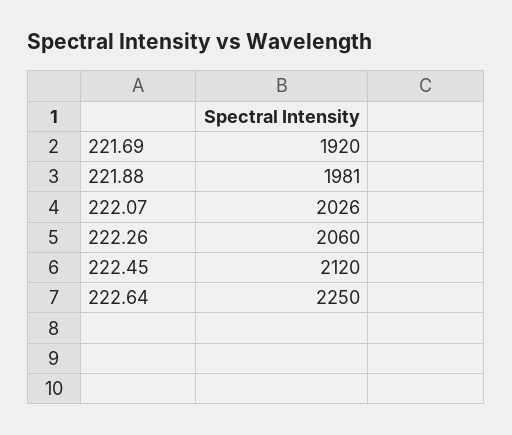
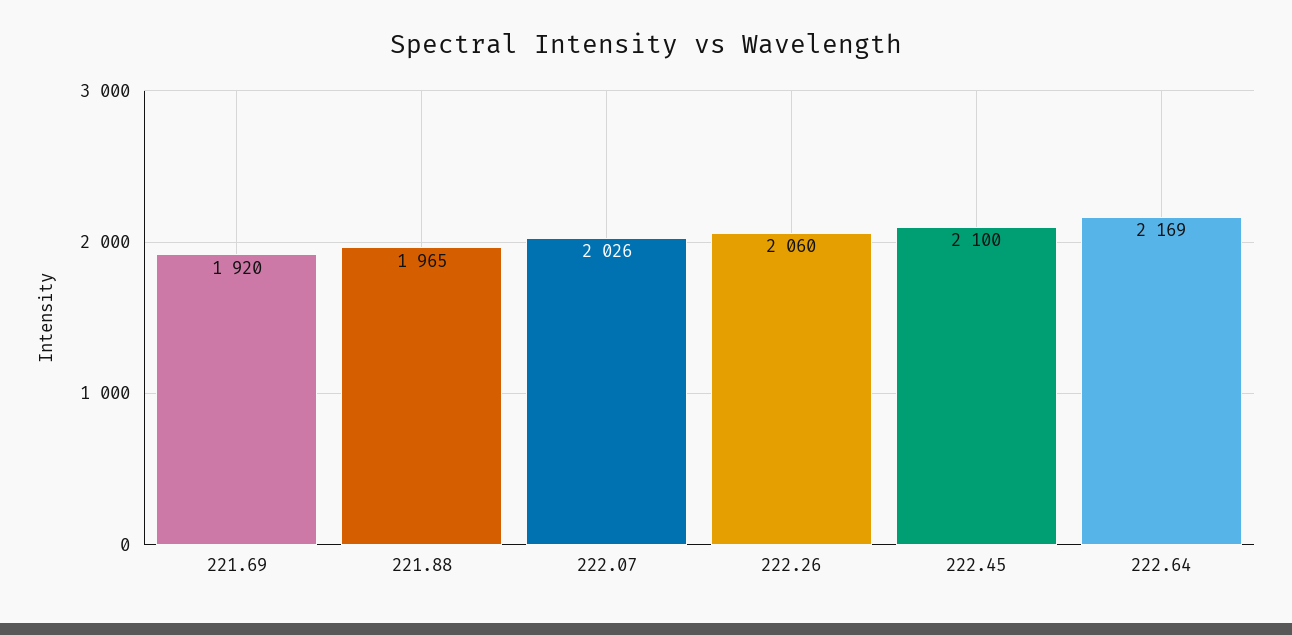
221.88: 1981 -> 1965
222.45: 2120 -> 2100
222.64: 2250 -> 2169

